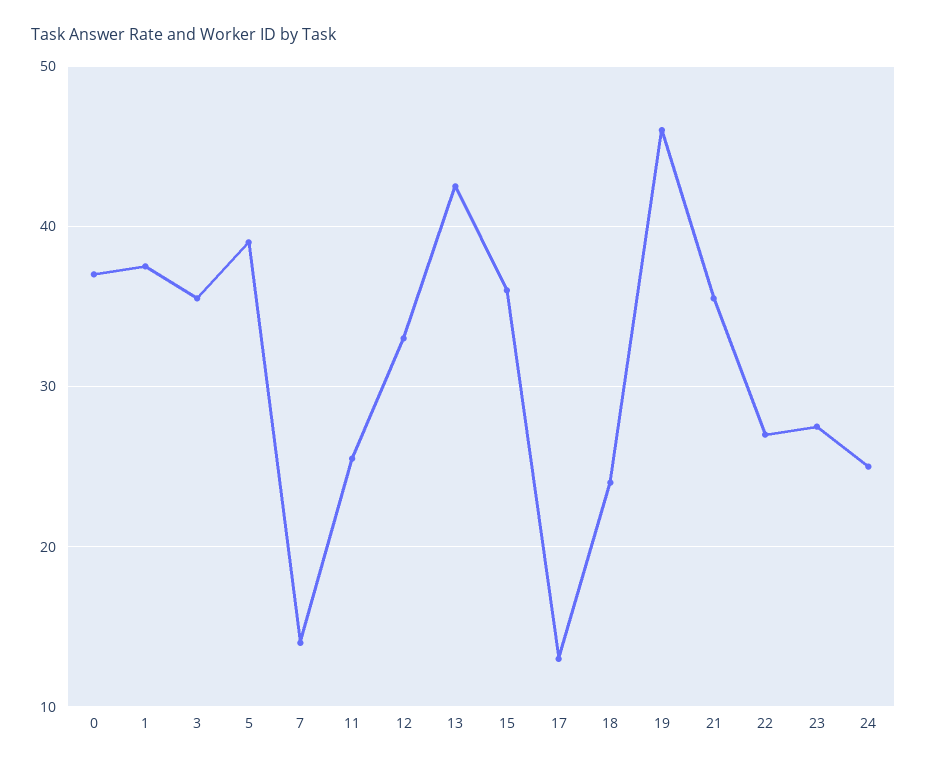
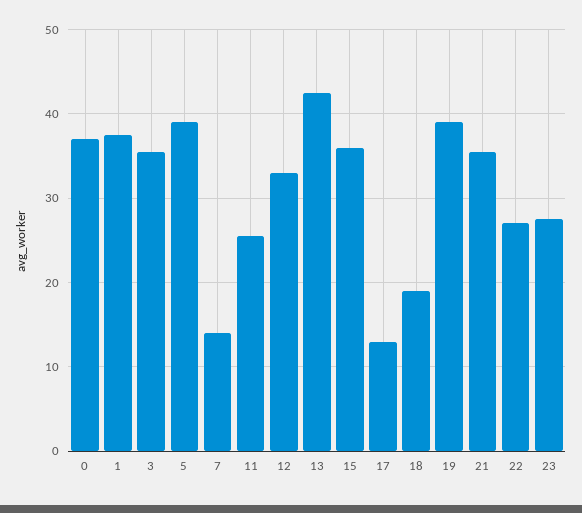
18: 24 -> 19
19: 46 -> 39
24: 25 -> none

